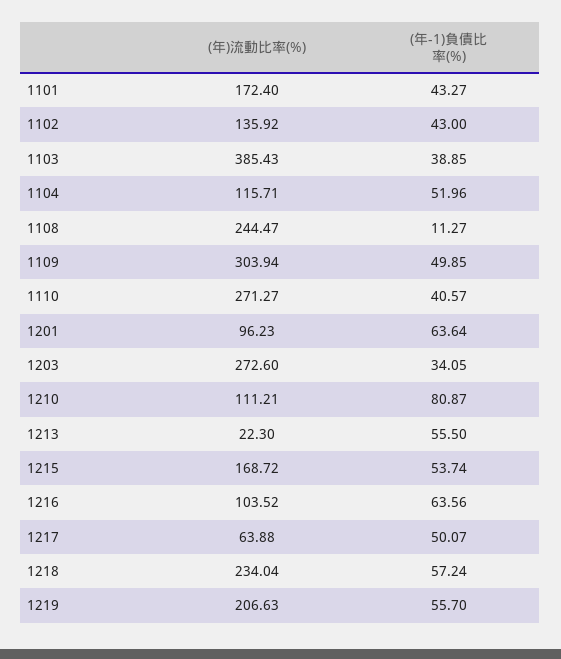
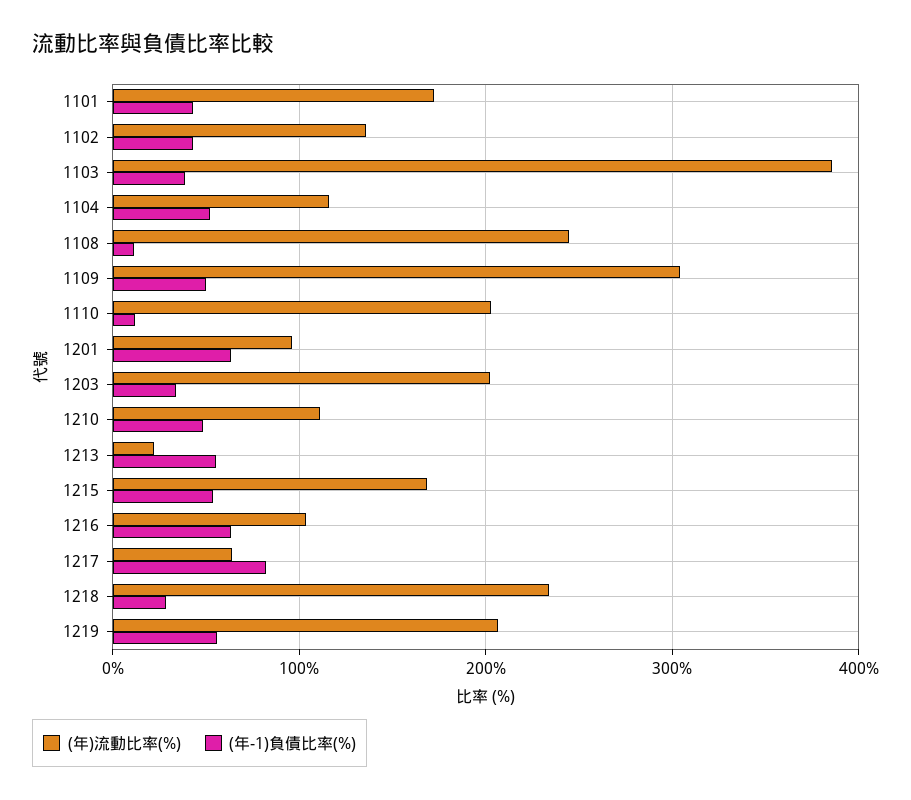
(年)流動比率(%), 1110: 271.27 -> 200
(年-1)負債比率(%), 1110: 40.57 -> 10
(年)流動比率(%), 1203: 272.6 -> 200
(年-1)負債比率(%), 1210: 80.87 -> 50
(年-1)負債比率(%), 1217: 50.07 -> 80
(年-1)負債比率(%), 1218: 57.24 -> 30

